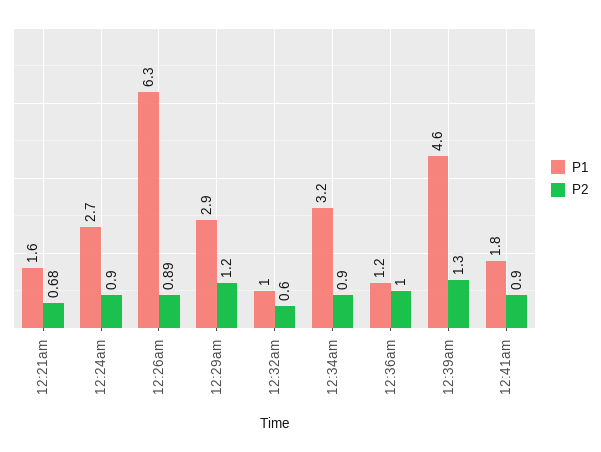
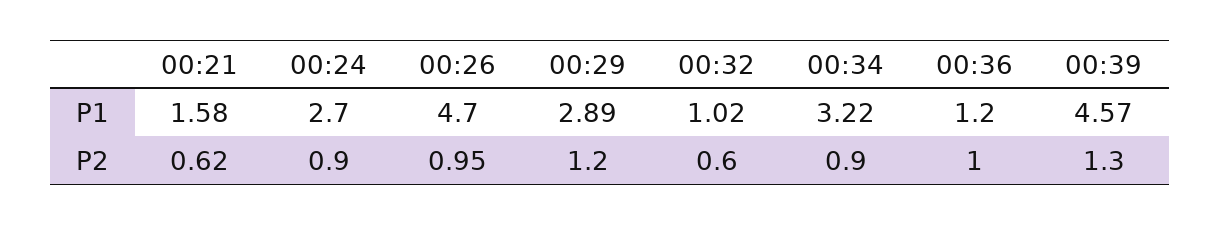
P2, 12:21am: 0.68 -> 0.62
P1, 12:26am: 6.3 -> 4.7
P2, 12:26am: 0.89 -> 0.95
P1, 12:41am: 1.8 -> none
P2, 12:41am: 0.9 -> none

